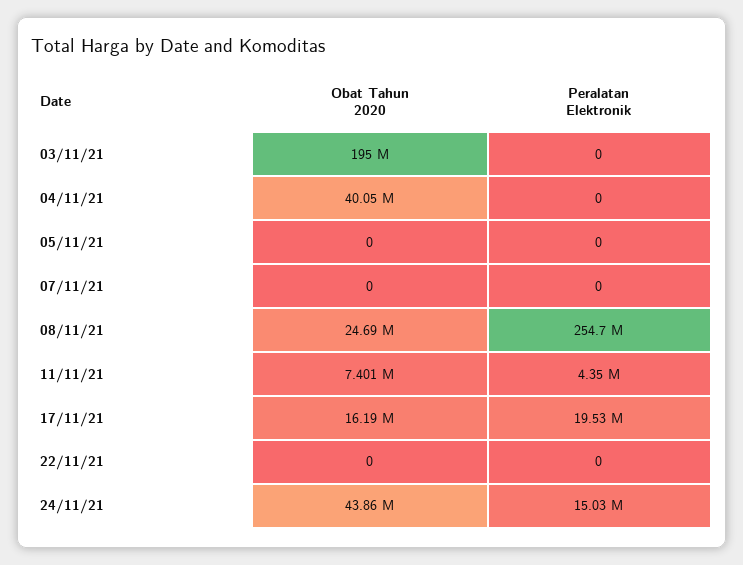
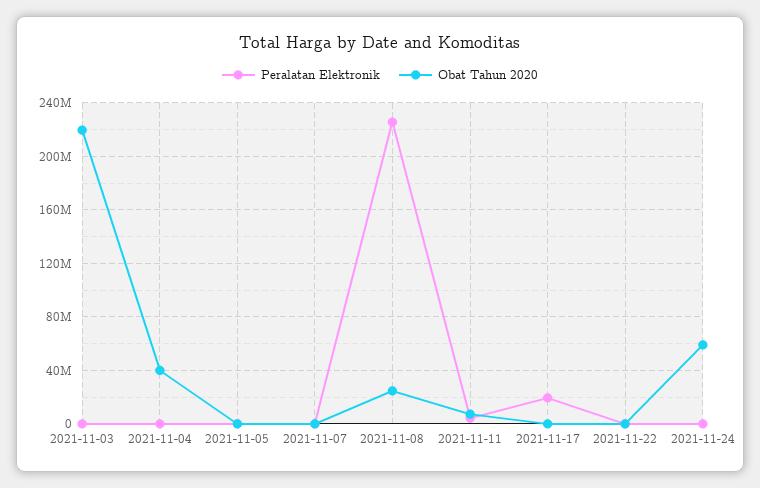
Obat Tahun 2020, 03/11/21: 195000000 -> 220000000
Peralatan Elektronik, 08/11/21: 254700000 -> 225000000
Obat Tahun 2020, 17/11/21: 16190000 -> 0
Obat Tahun 2020, 24/11/21: 43860000 -> 60000000
Peralatan Elektronik, 24/11/21: 15030000 -> 0

